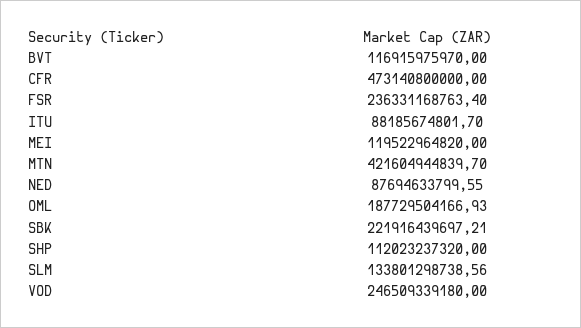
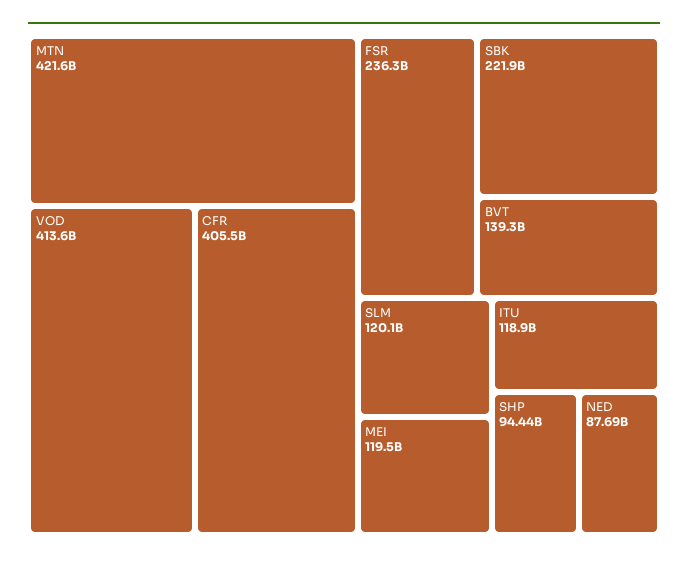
BVT: 116915975970 -> 139300000000
CFR: 473140800000 -> 405500000000
ITU: 88185674801.7 -> 118900000000
OML: 187729504166.93 -> none
SHP: 112023237320 -> 94440000000
SLM: 133801298738.56 -> 120100000000
VOD: 246509339180 -> 413600000000

